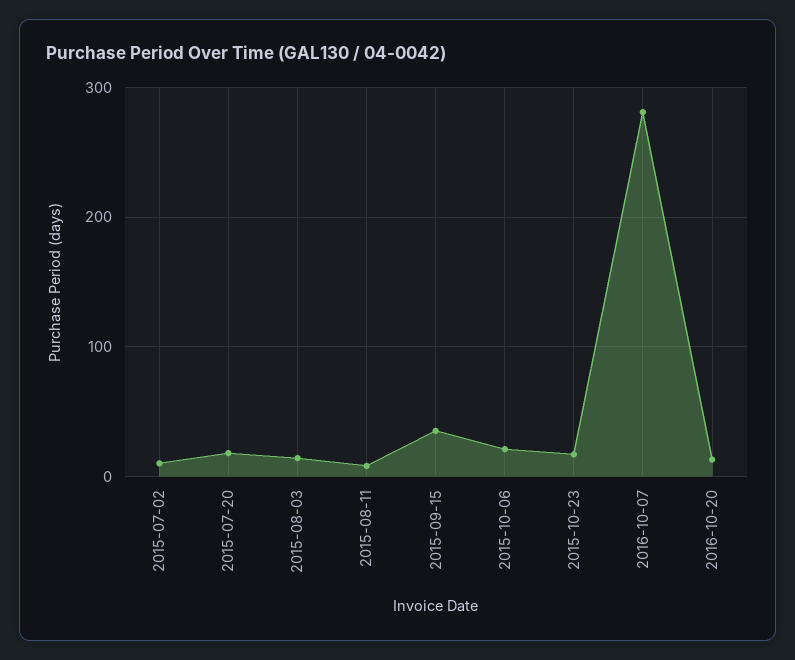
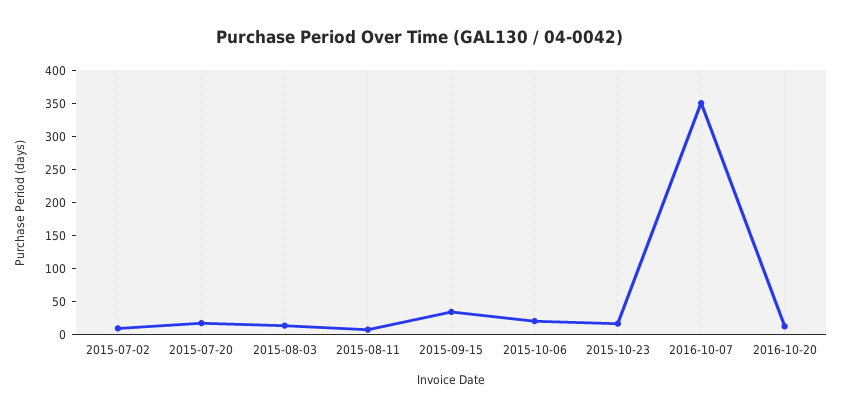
2016-10-07: 280 -> 350

